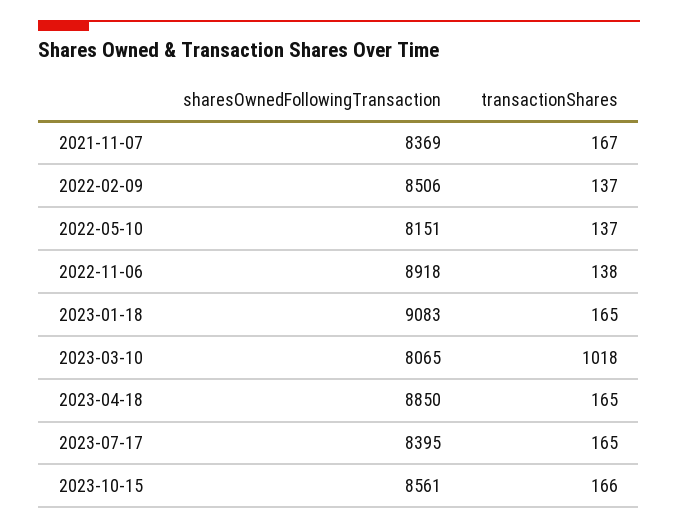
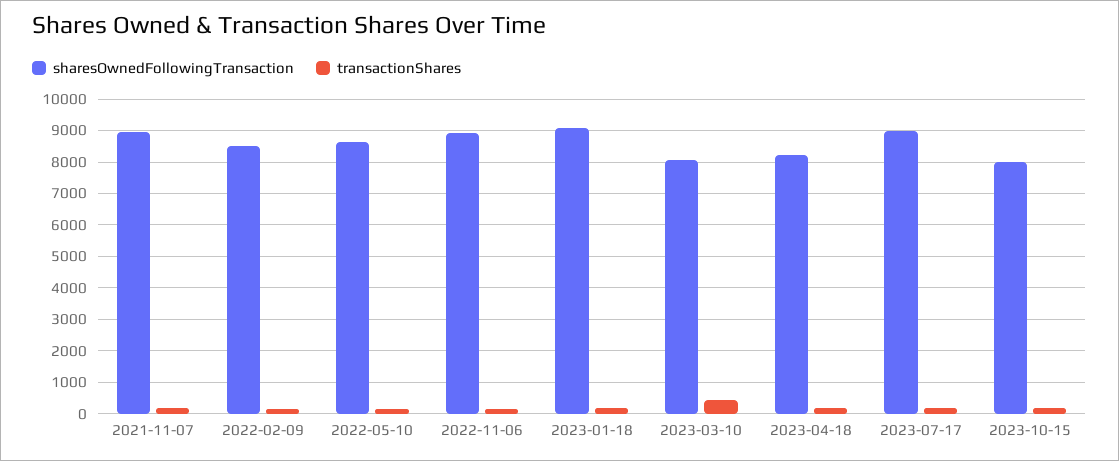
sharesOwnedFollowingTransaction, 2021-11-07: 8369 -> 9000
sharesOwnedFollowingTransaction, 2022-05-10: 8151 -> 8600
transactionShares, 2023-03-10: 1018 -> 400
sharesOwnedFollowingTransaction, 2023-04-18: 8850 -> 8200
sharesOwnedFollowingTransaction, 2023-07-17: 8395 -> 9000
sharesOwnedFollowingTransaction, 2023-10-15: 8561 -> 8000

